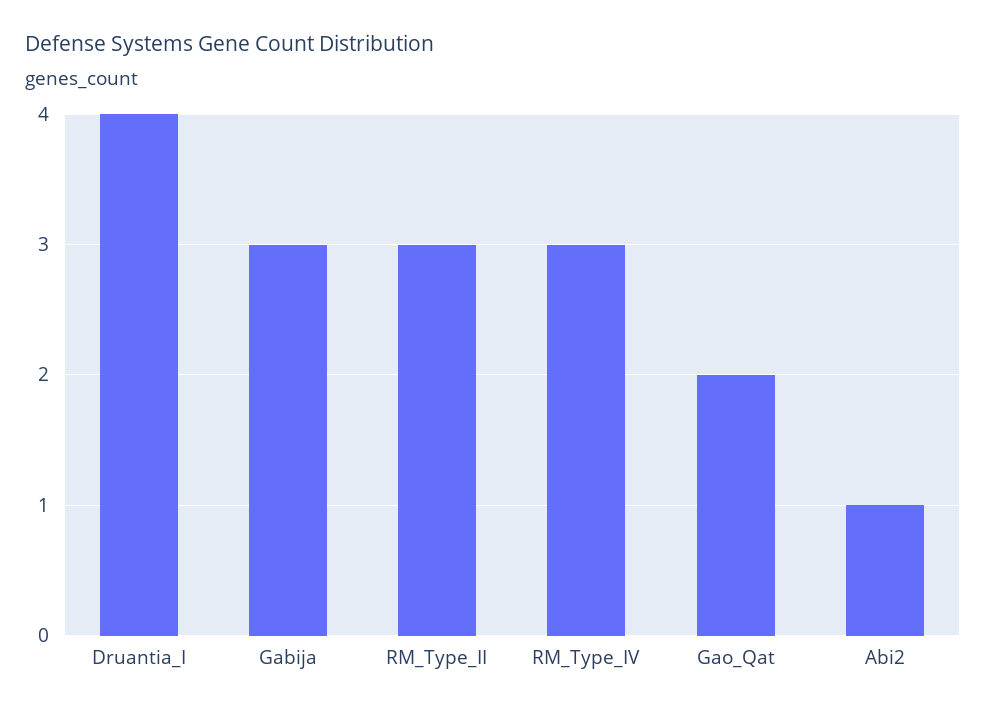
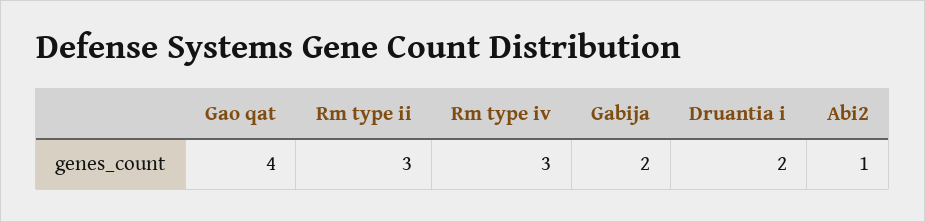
Druantia_I: 4 -> 2
Gabija: 3 -> 2
Gao_Qat: 2 -> 4

